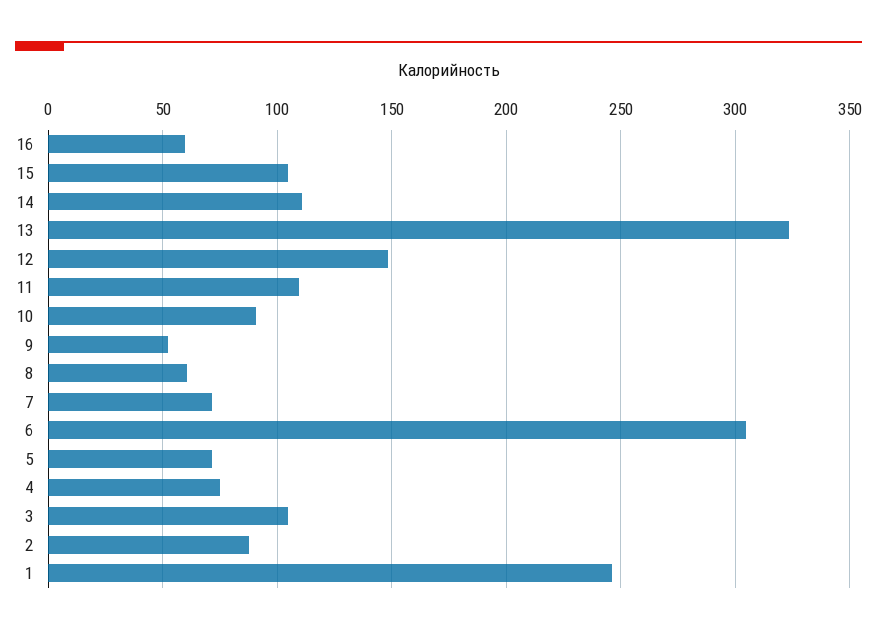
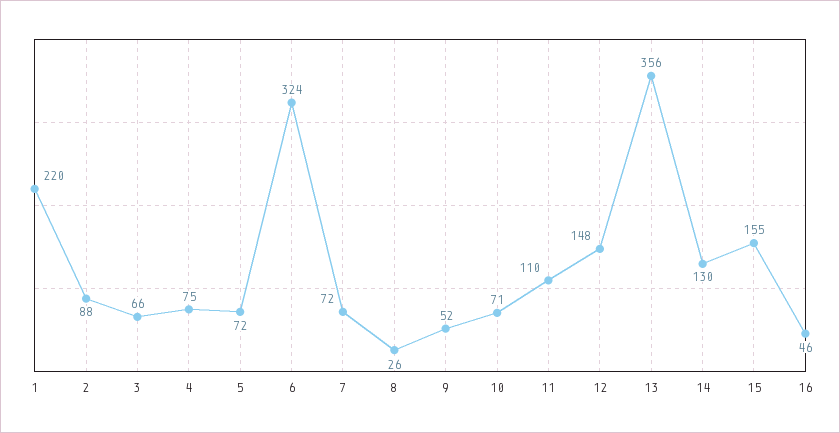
16: 60 -> 46
15: 105 -> 155
14: 110 -> 130
13: 325 -> 356
10: 90 -> 71
8: 60 -> 26
6: 305 -> 324
3: 105 -> 66
1: 245 -> 220

